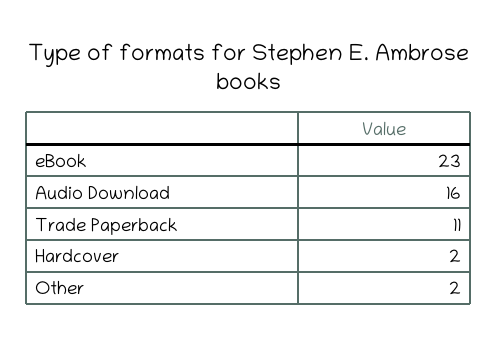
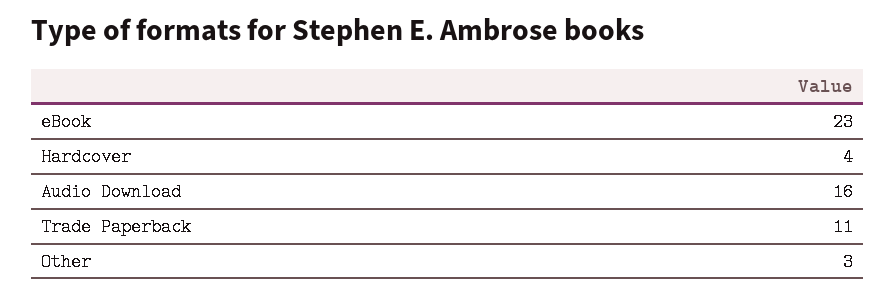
Hardcover: 2 -> 4
Other: 2 -> 3

